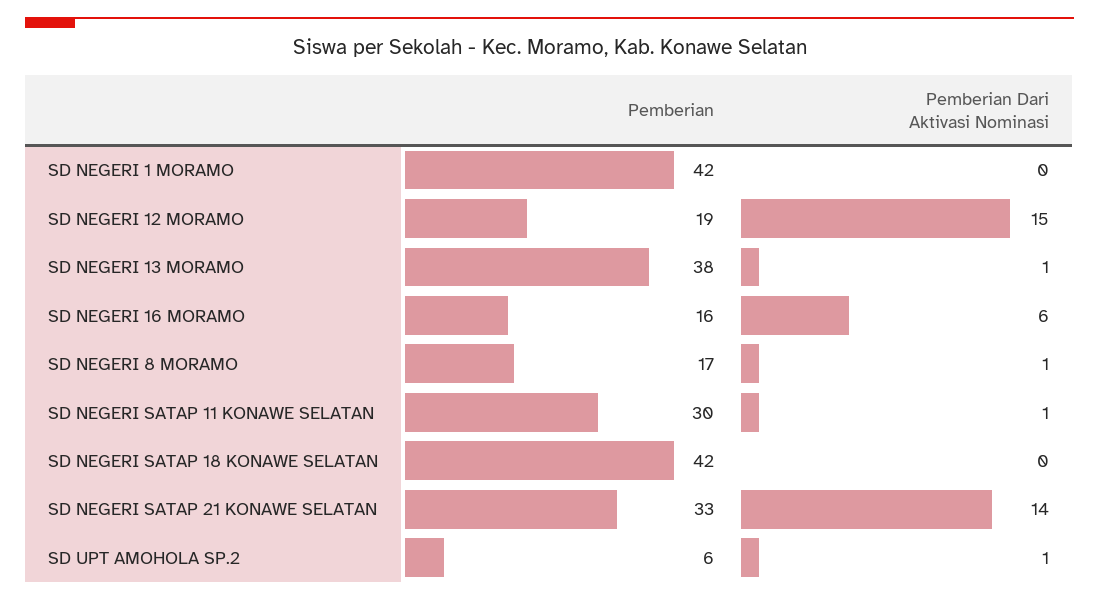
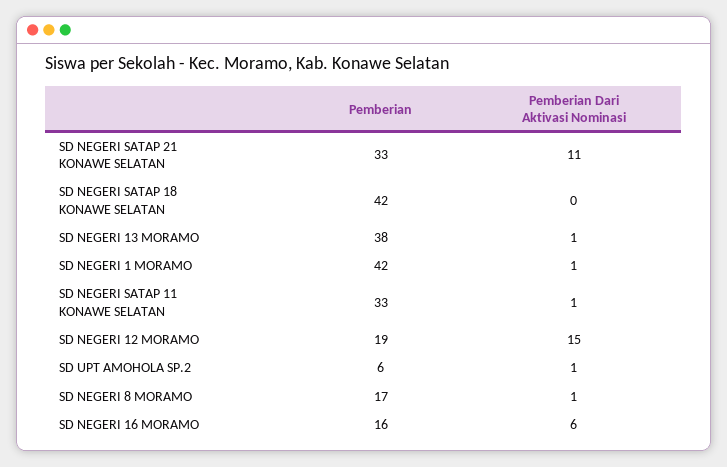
Pemberian Dari Aktivasi Nominasi, SD NEGERI 1 MORAMO: 0 -> 1
Pemberian, SD NEGERI SATAP 11 KONAWE SELATAN: 30 -> 33
Pemberian Dari Aktivasi Nominasi, SD NEGERI SATAP 21 KONAWE SELATAN: 14 -> 11

